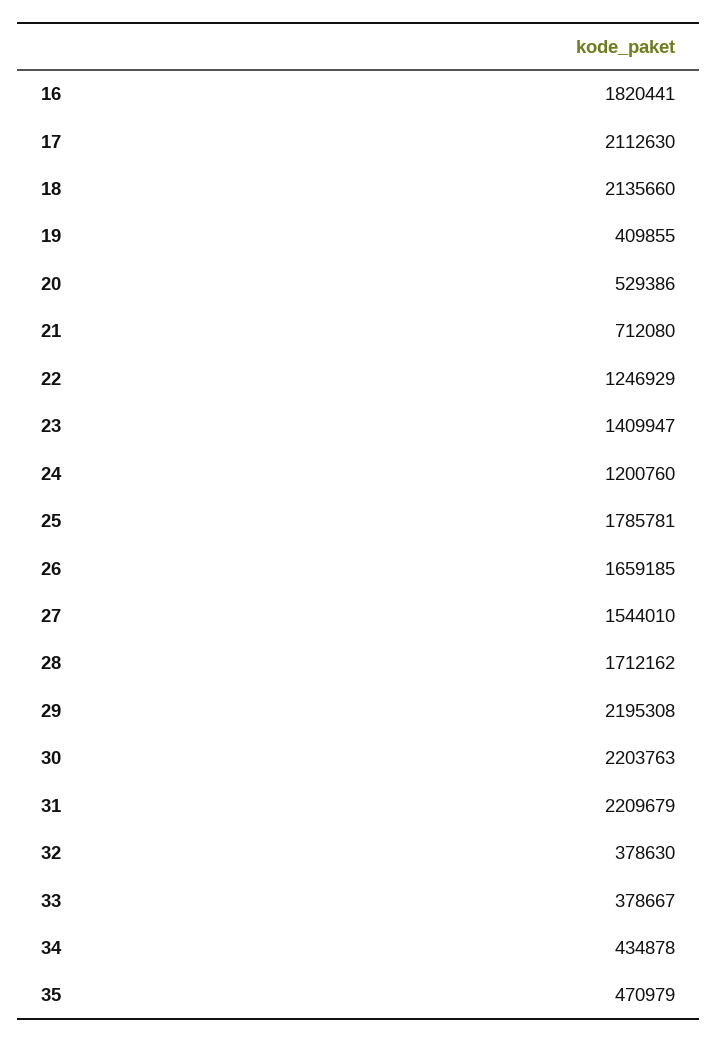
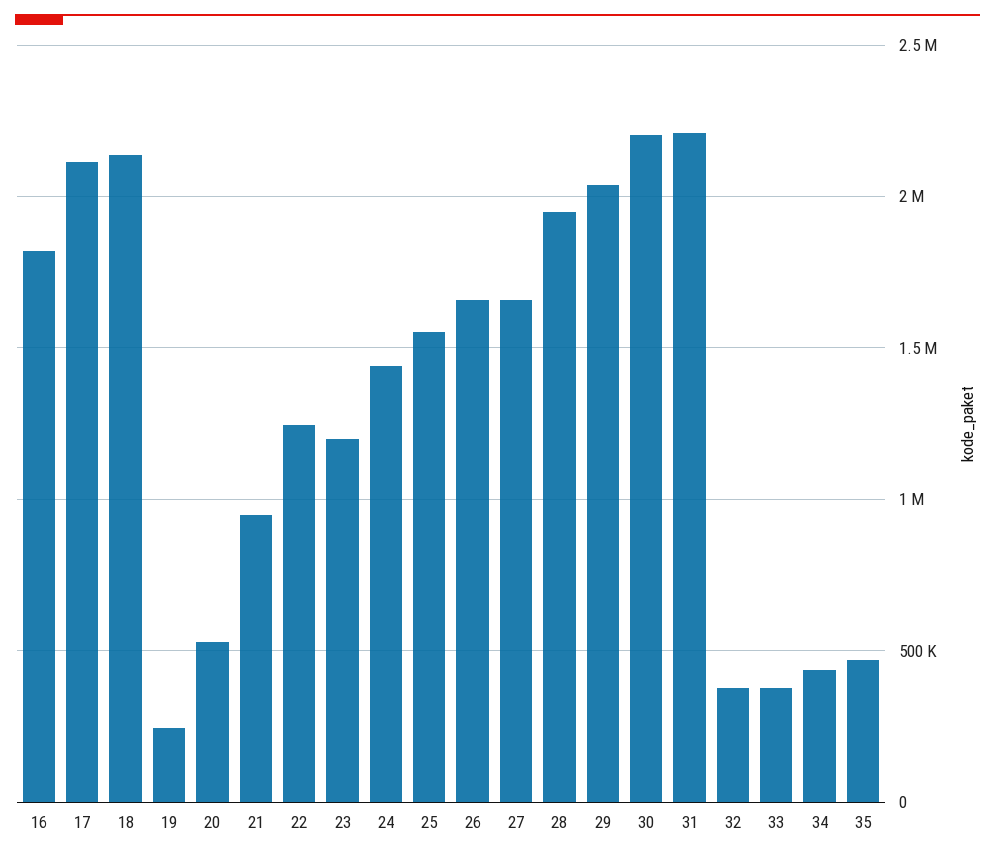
19: 409855 -> 250000
21: 712080 -> 950000
23: 1409947 -> 1200000
24: 1200760 -> 1450000
25: 1785781 -> 1550000
27: 1544010 -> 1650000
28: 1712162 -> 1950000
29: 2195308 -> 2050000

